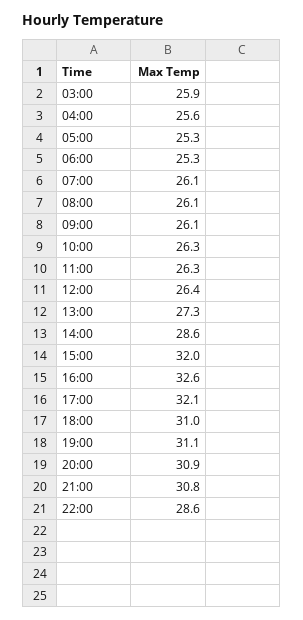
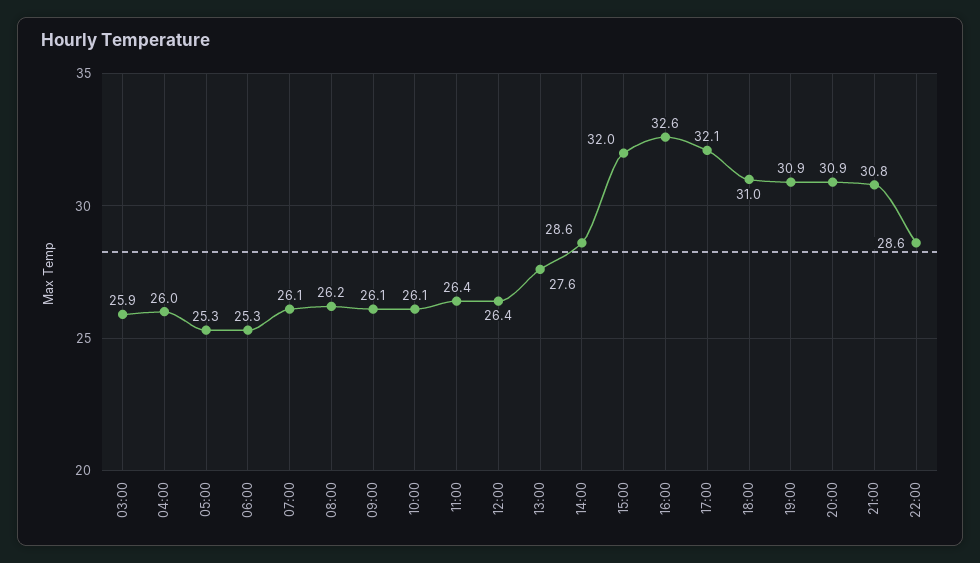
04:00: 25.6 -> 26
08:00: 26.1 -> 26.2
10:00: 26.3 -> 26.1
11:00: 26.3 -> 26.4
13:00: 27.3 -> 27.6
19:00: 31.1 -> 30.9

